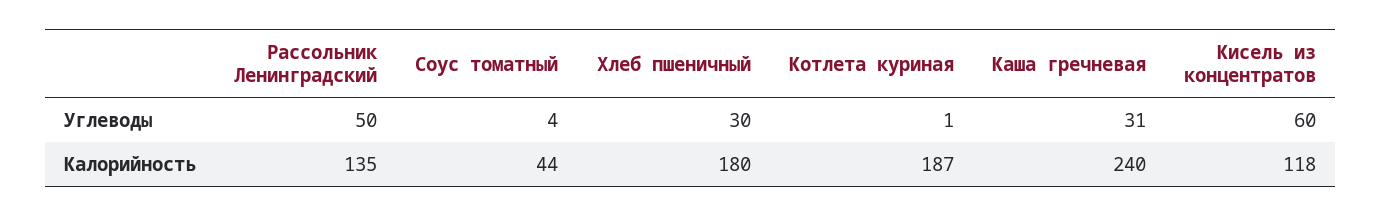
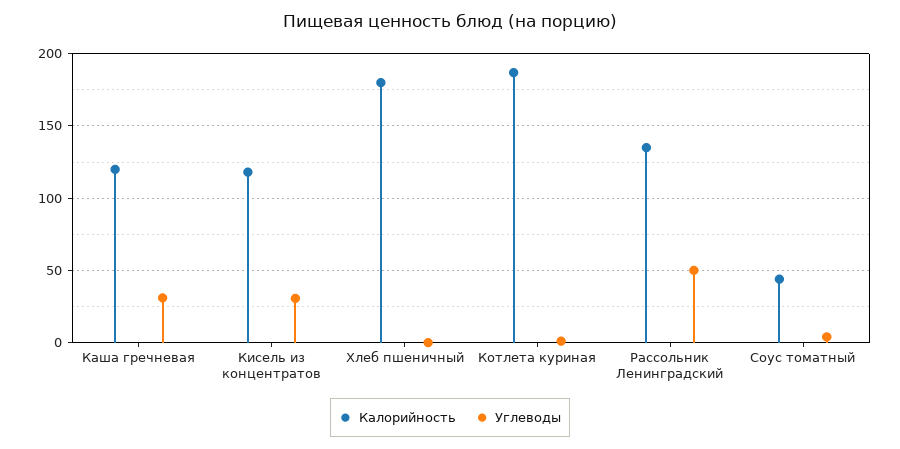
Углеводы, Хлеб пшеничный: 30 -> 0
Углеводы, Кисель из концентратов: 60 -> 30
Калорийность, Каша гречневая: 240 -> 120

